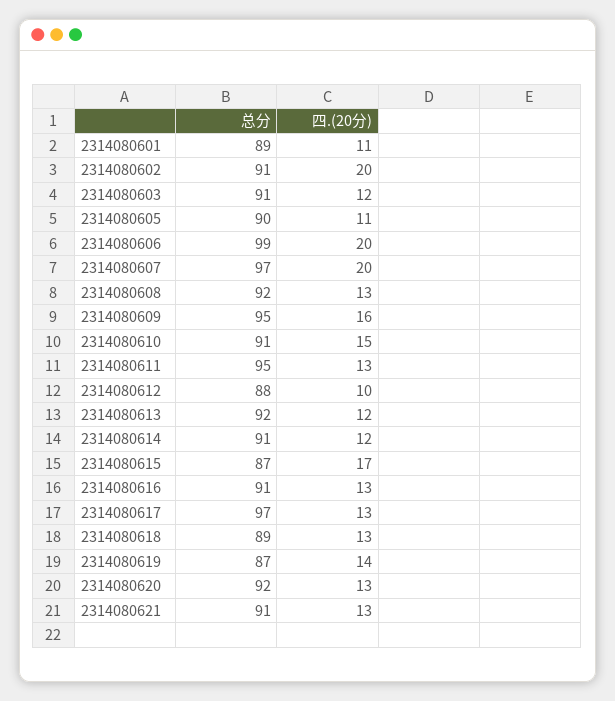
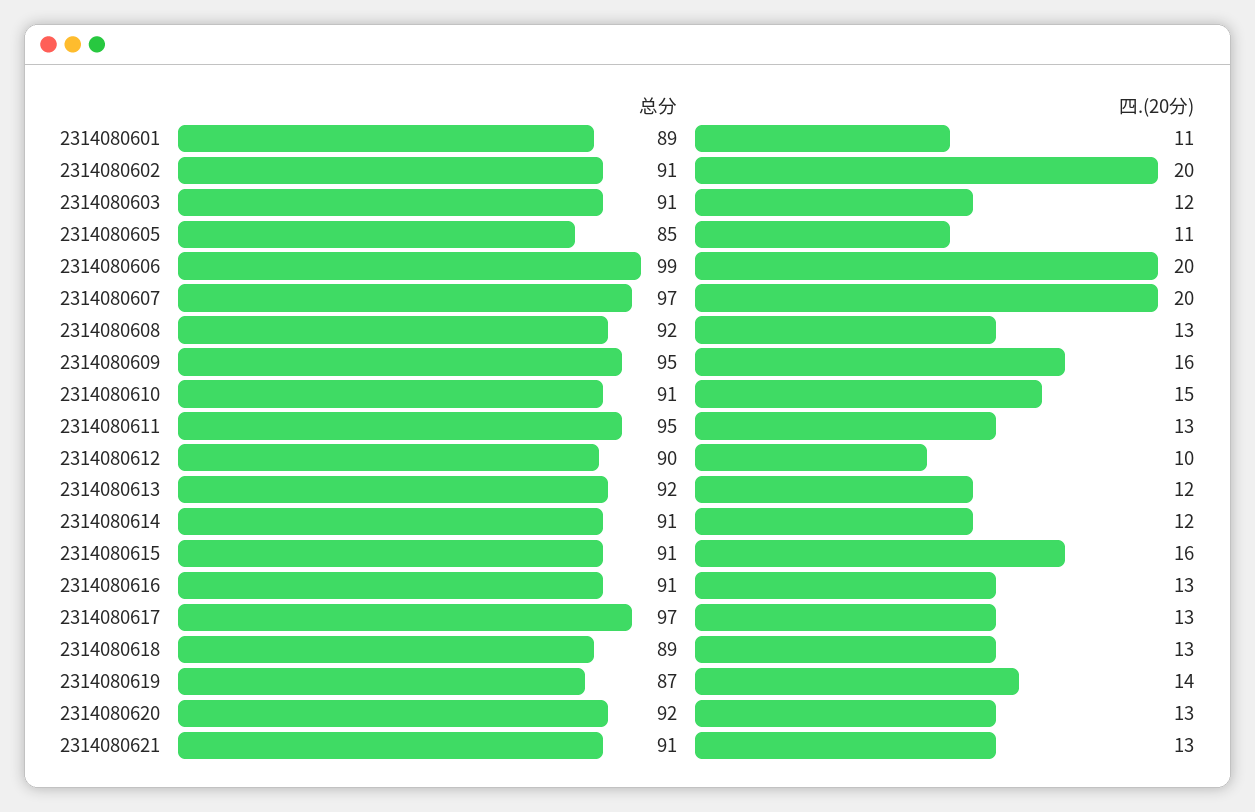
总分, 2314080605: 90 -> 85
总分, 2314080612: 88 -> 90
总分, 2314080615: 87 -> 91
四.(20分), 2314080615: 17 -> 16

